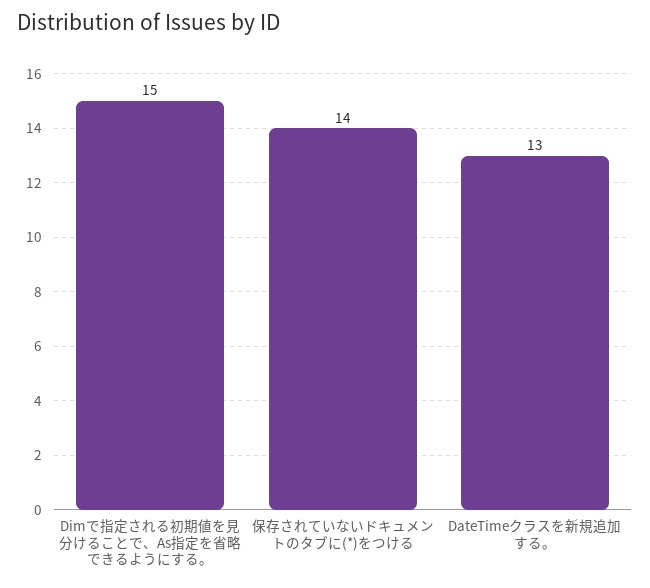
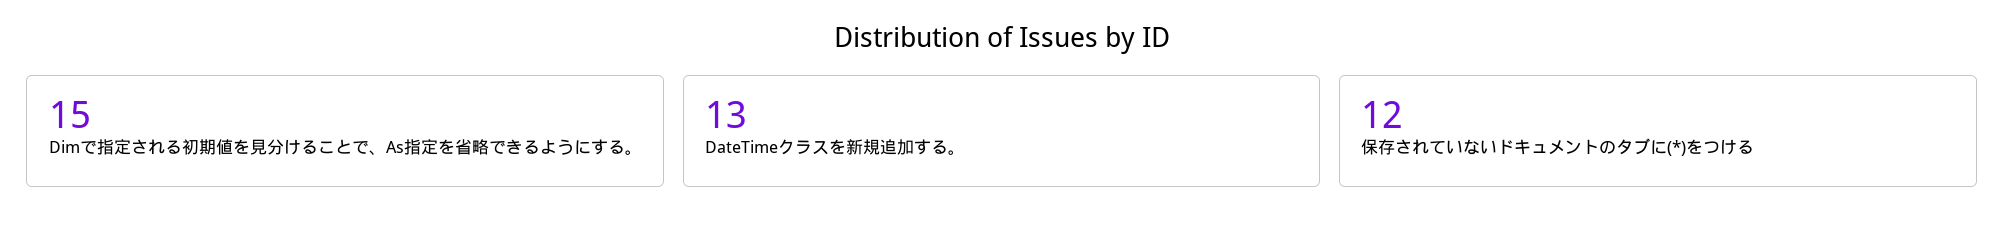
保存されていないドキュメントのタブに(*)をつける: 14 -> 12

